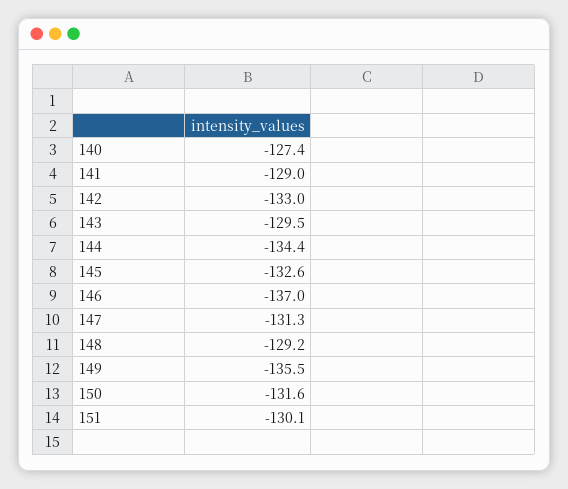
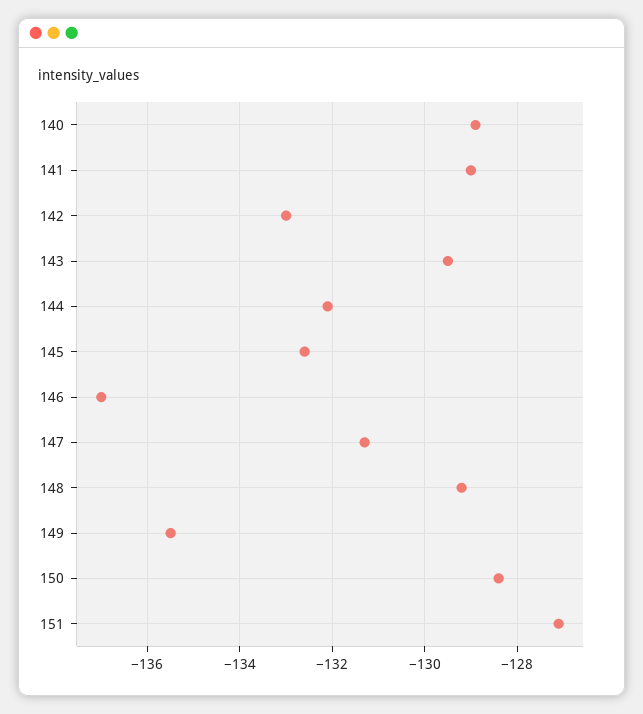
140: -127.4 -> -129
144: -134.4 -> -132
150: -131.6 -> -128.5
151: -130.1 -> -127

